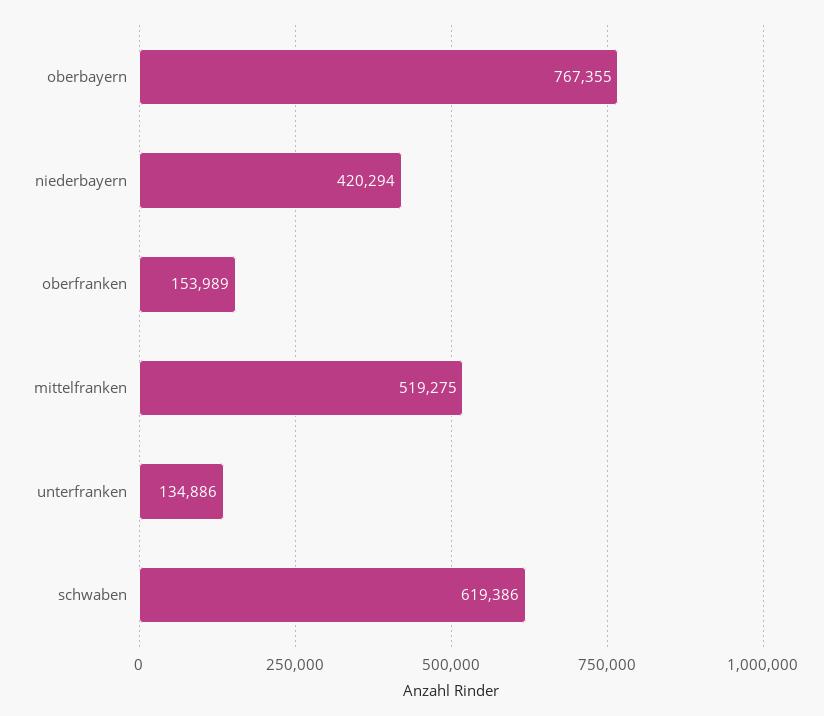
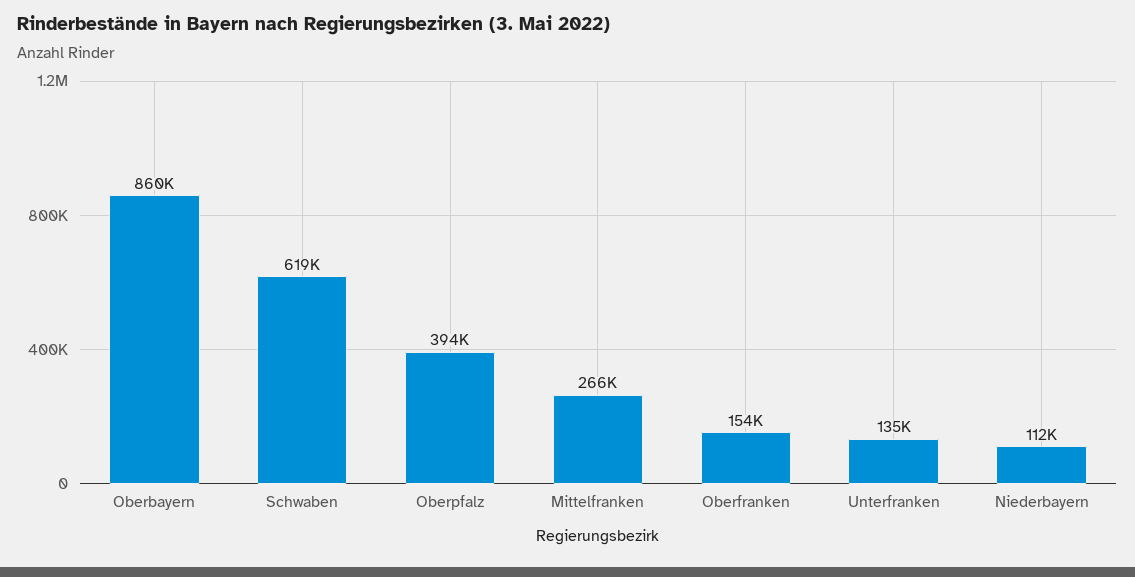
oberbayern: 767355 -> 860000
niederbayern: 420294 -> 112000
mittelfranken: 519275 -> 266000
Oberpfalz: none -> 394000

